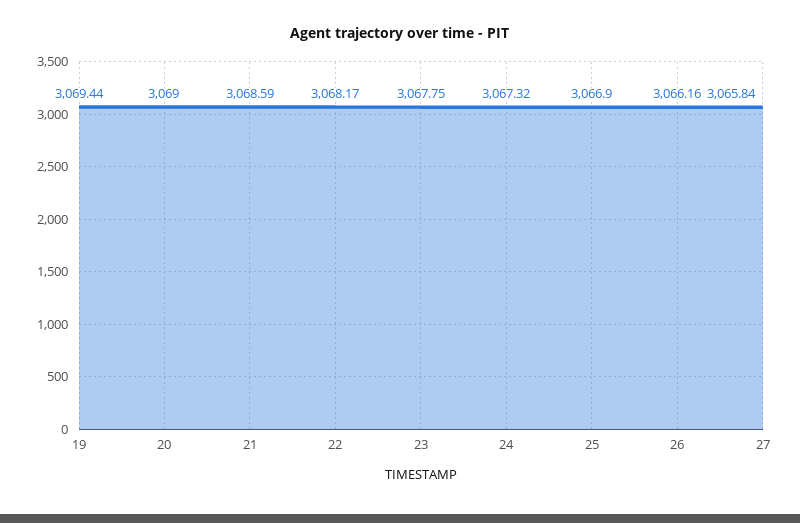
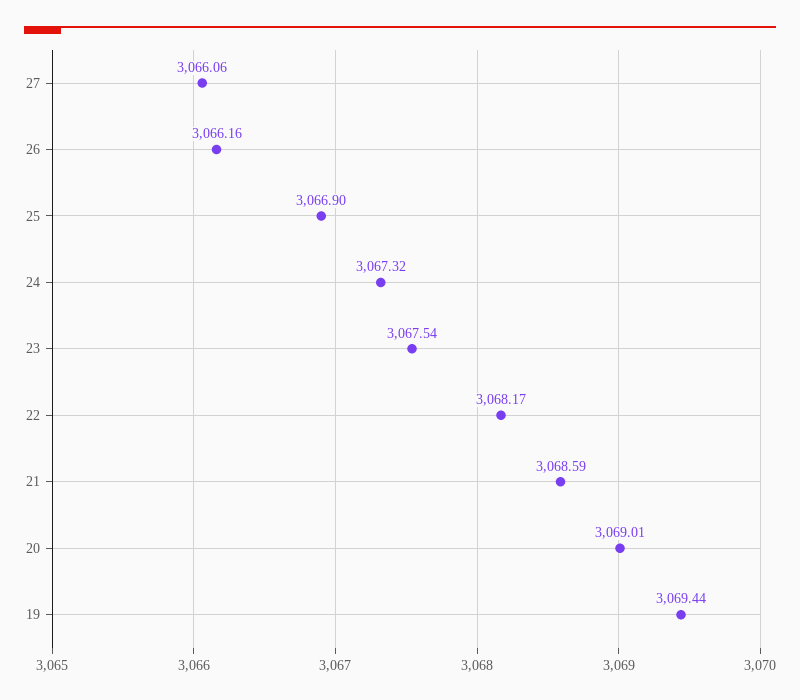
20: 3069 -> 3069.01
23: 3067.75 -> 3067.54
27: 3065.84 -> 3066.06

